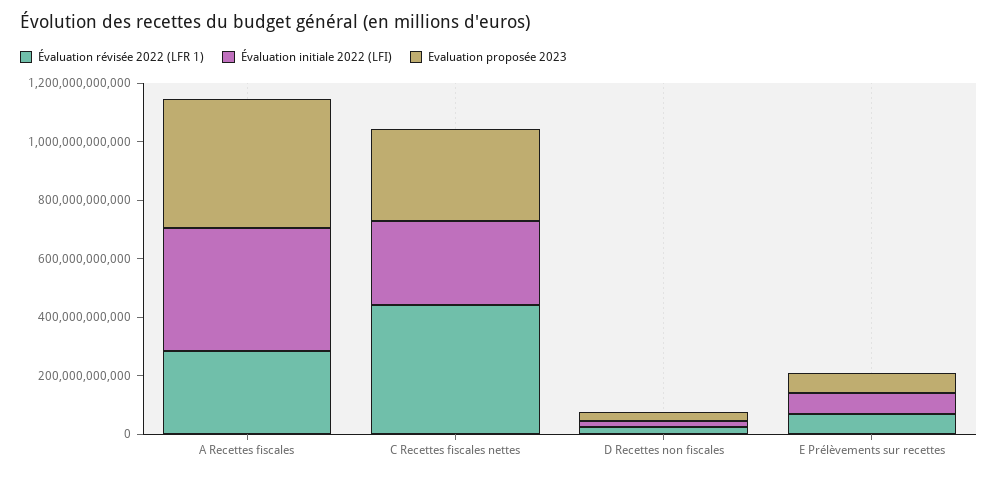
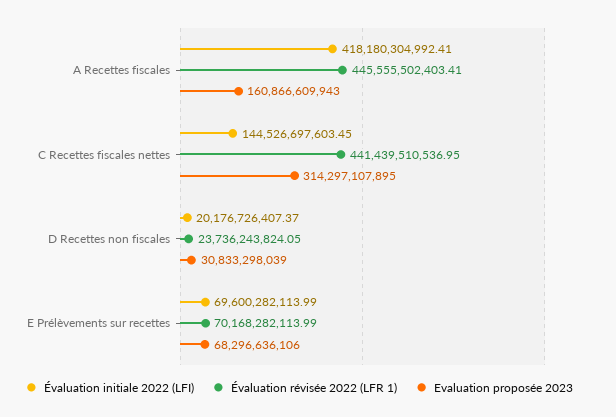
Évaluation révisée 2022 (LFR 1), A Recettes fiscales: 300000000000 -> 445555502403.41
Evaluation proposée 2023, A Recettes fiscales: 450000000000 -> 160866609943
Évaluation initiale 2022 (LFI), C Recettes fiscales nettes: 300000000000 -> 144526697603.45

